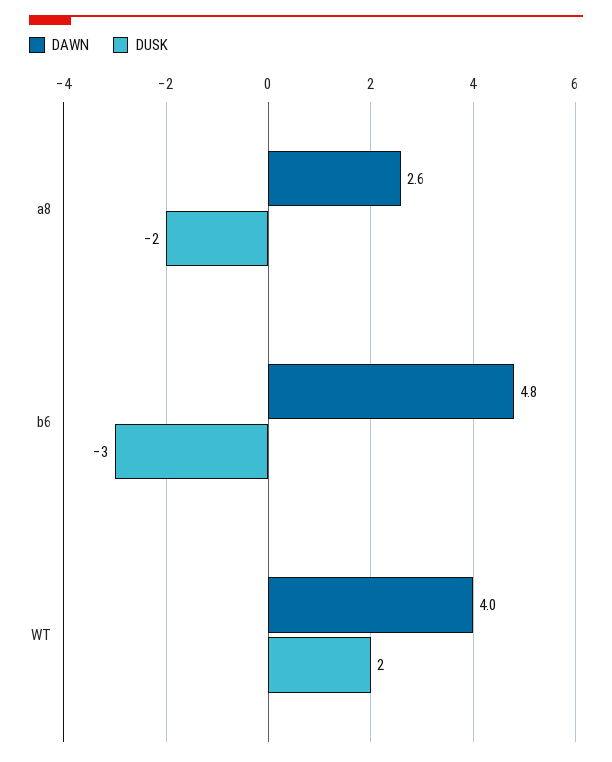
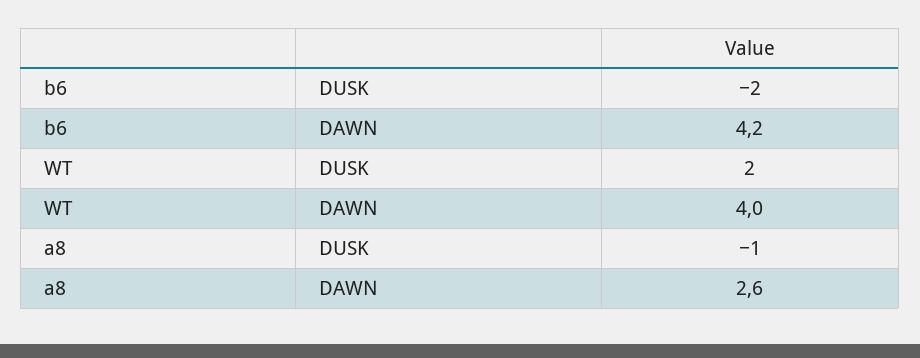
DUSK, a8: -2 -> -1
DAWN, b6: 4.8 -> 4.2
DUSK, b6: -3 -> -2

